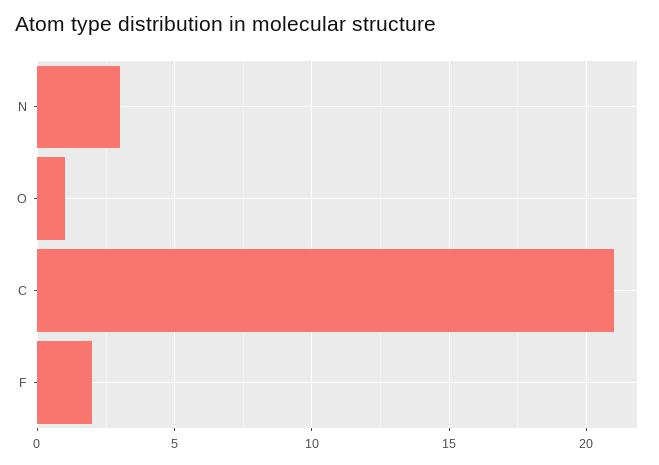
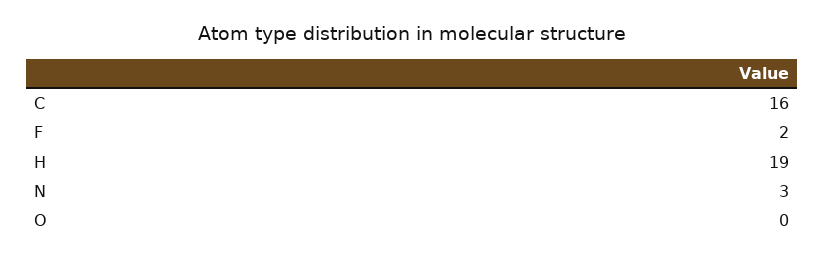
O: 1 -> 0
C: 21 -> 16
H: none -> 19

